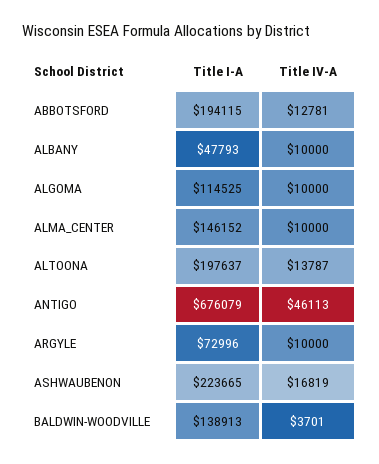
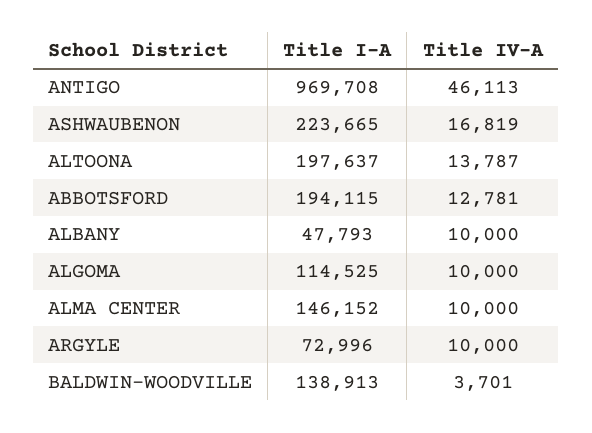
Title I-A, ANTIGO: 676079 -> 969708

